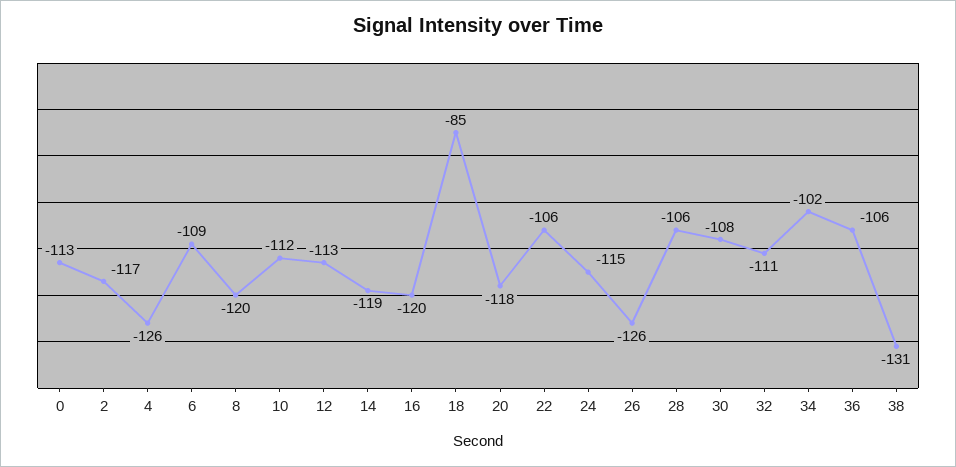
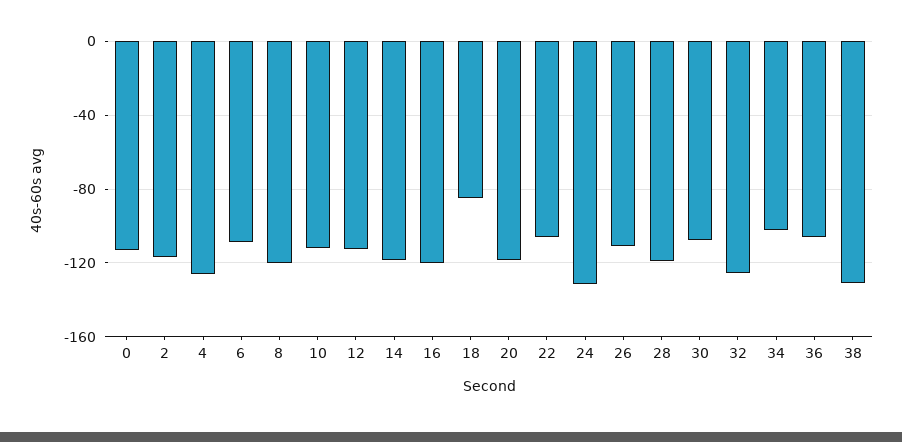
24: -115 -> -130
26: -126 -> -110
28: -106 -> -120
32: -111 -> -125

